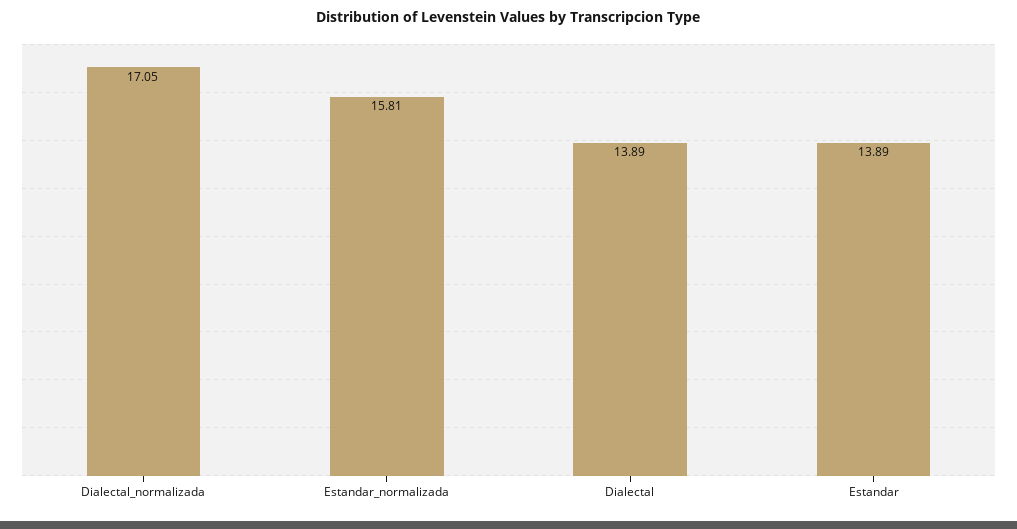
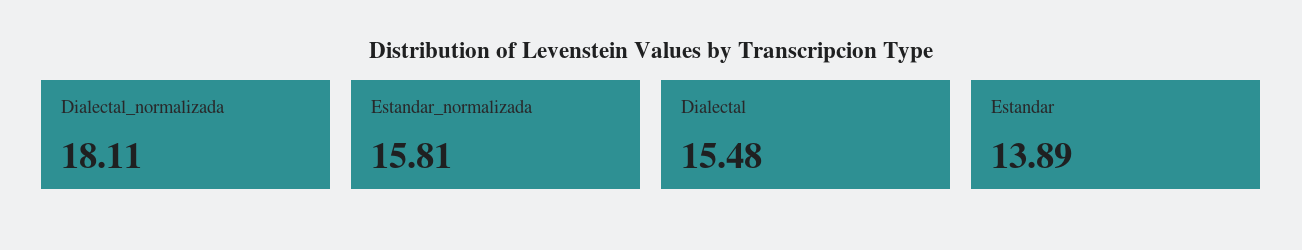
Dialectal_normalizada: 17.05 -> 18.11
Dialectal: 13.89 -> 15.48

